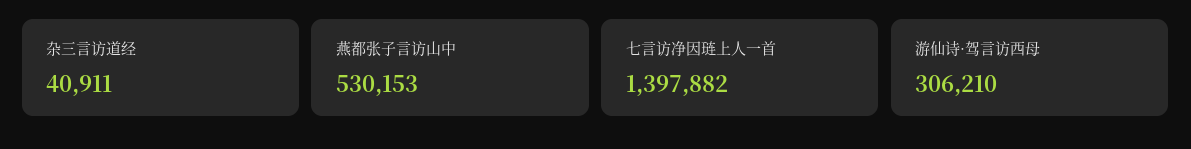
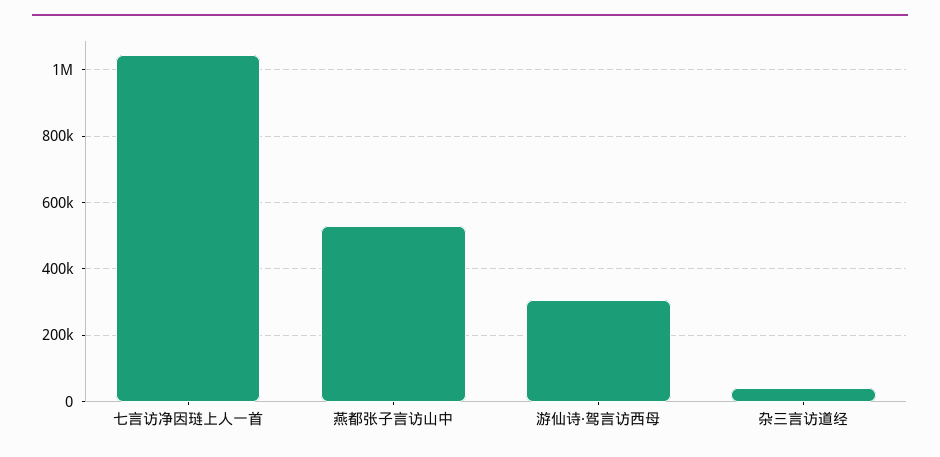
七言访净因琏上人一首: 1397882 -> 1040000

